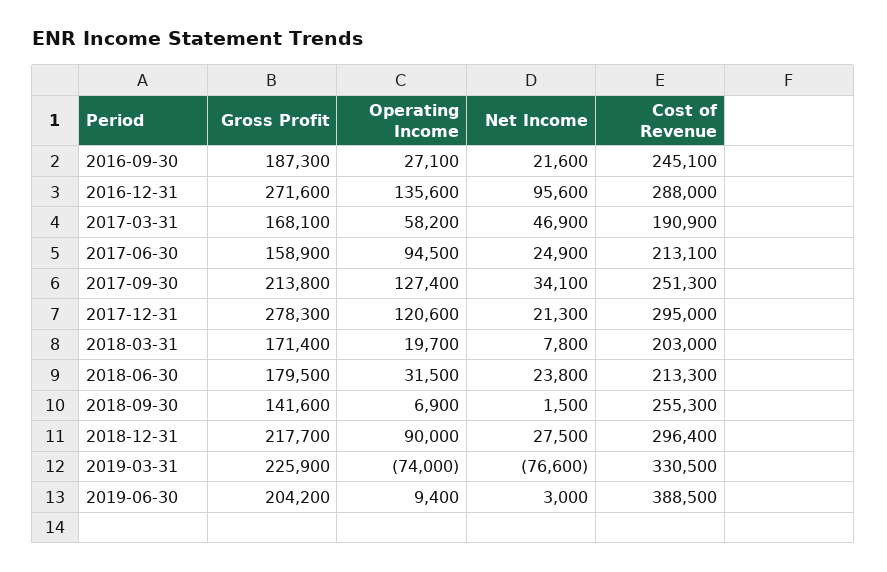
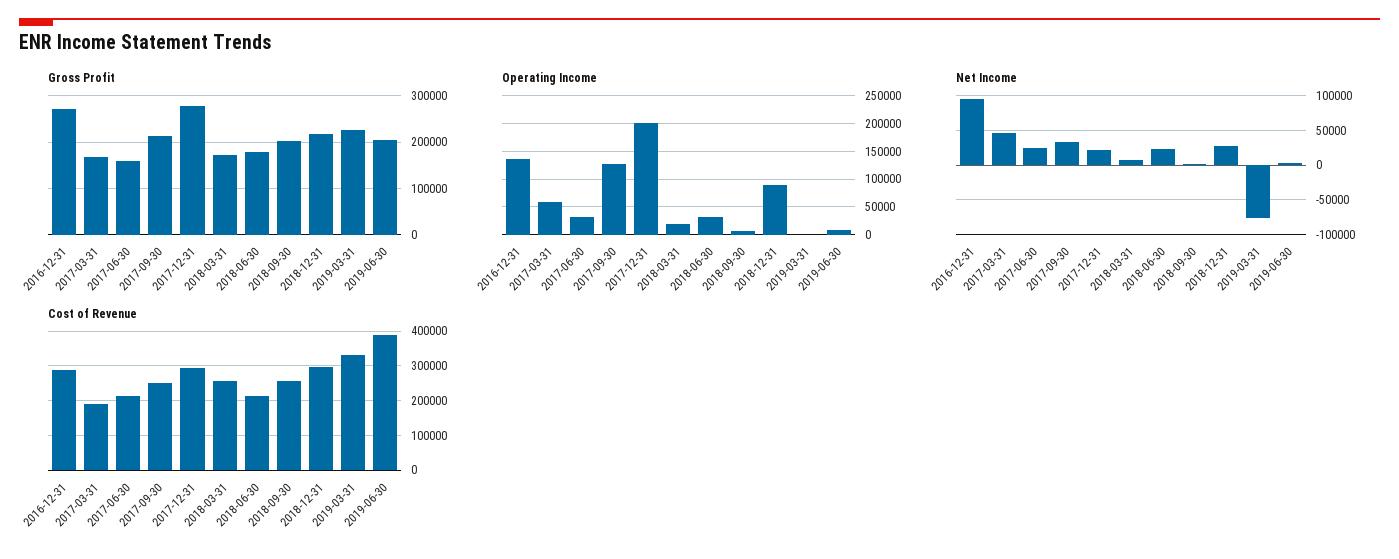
Gross Profit, 2016-09-30: 187300 -> none
Operating Income, 2016-09-30: 27100 -> none
Net Income, 2016-09-30: 21600 -> none
Cost of Revenue, 2016-09-30: 245100 -> none
Operating Income, 2017-06-30: 94500 -> 25000
Operating Income, 2017-12-31: 120600 -> 200000
Cost of Revenue, 2018-03-31: 203000 -> 260000
Gross Profit, 2018-09-30: 141600 -> 200000
Operating Income, 2019-03-31: -74000 -> 0

